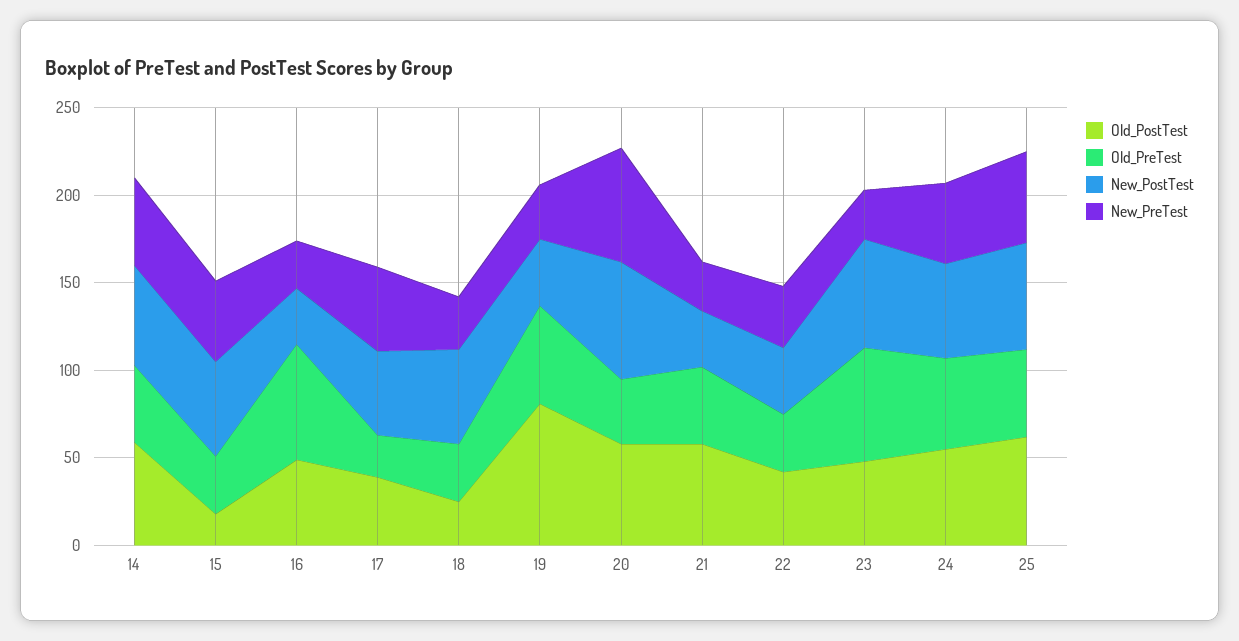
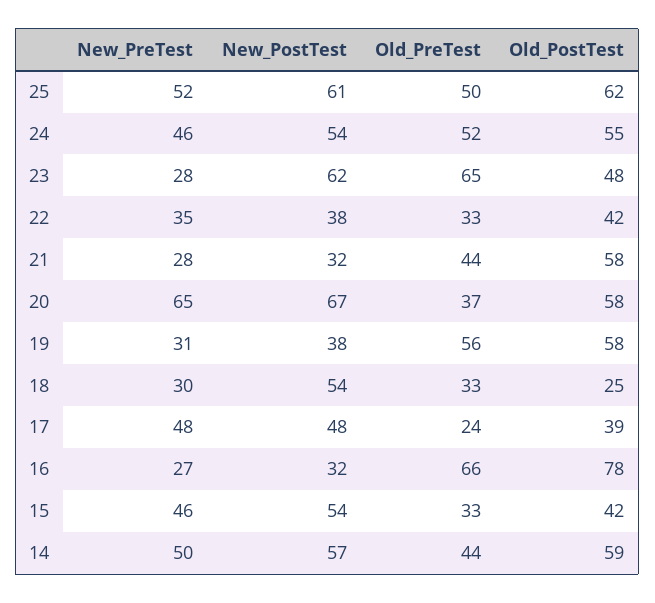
Old_PostTest, 15: 20 -> 42
Old_PostTest, 16: 50 -> 78
Old_PostTest, 19: 80 -> 58

